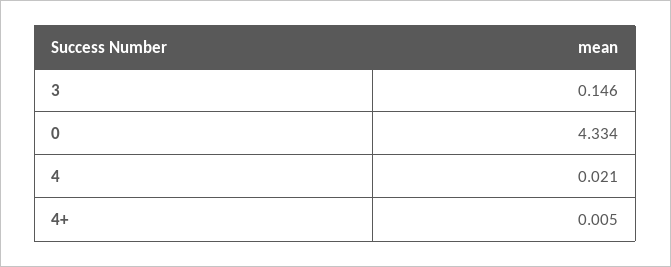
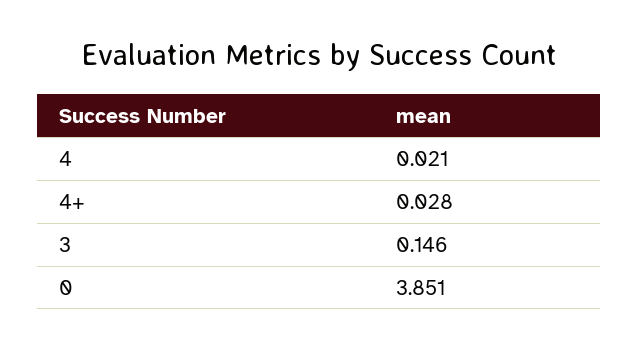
0: 4.334 -> 3.851
4+: 0.005 -> 0.028

